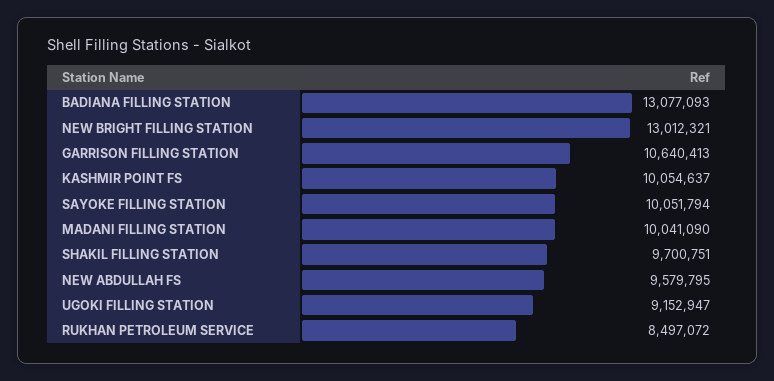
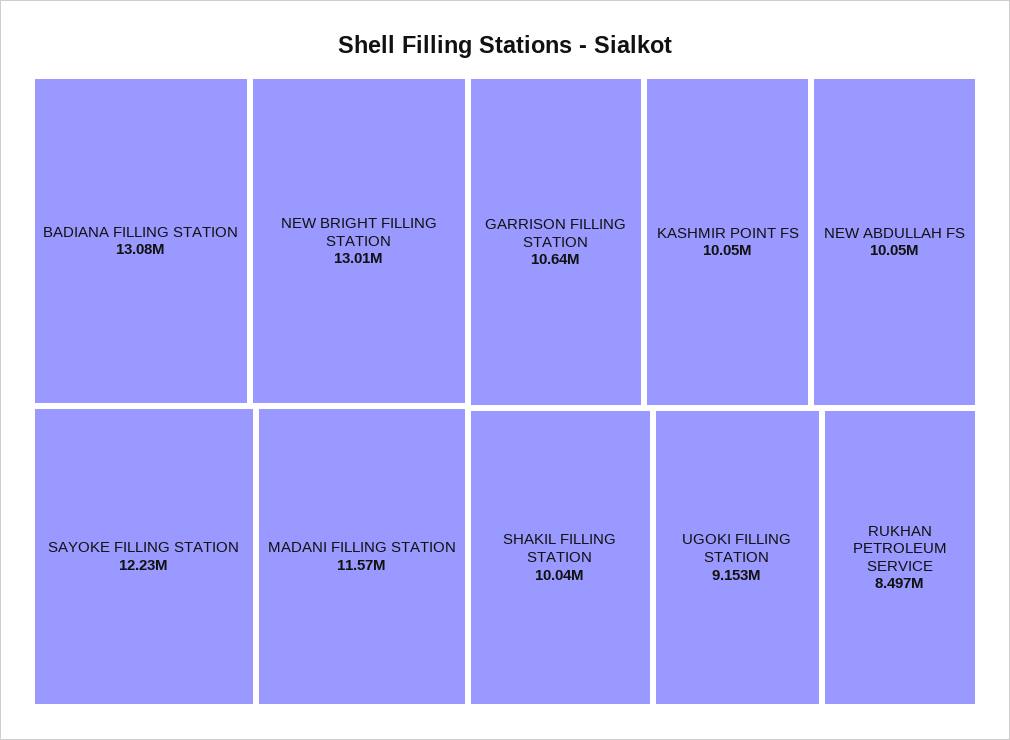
SAYOKE FILLING STATION: 10051794 -> 12230000
MADANI FILLING STATION: 10041090 -> 11570000
SHAKIL FILLING STATION: 9700751 -> 10040000
NEW ABDULLAH FS: 9579795 -> 10050000

